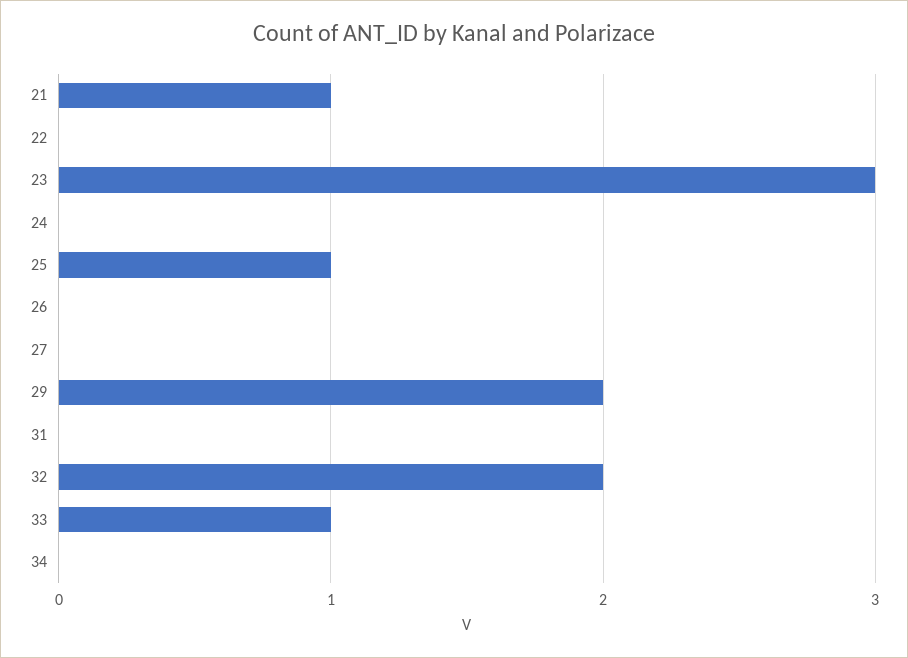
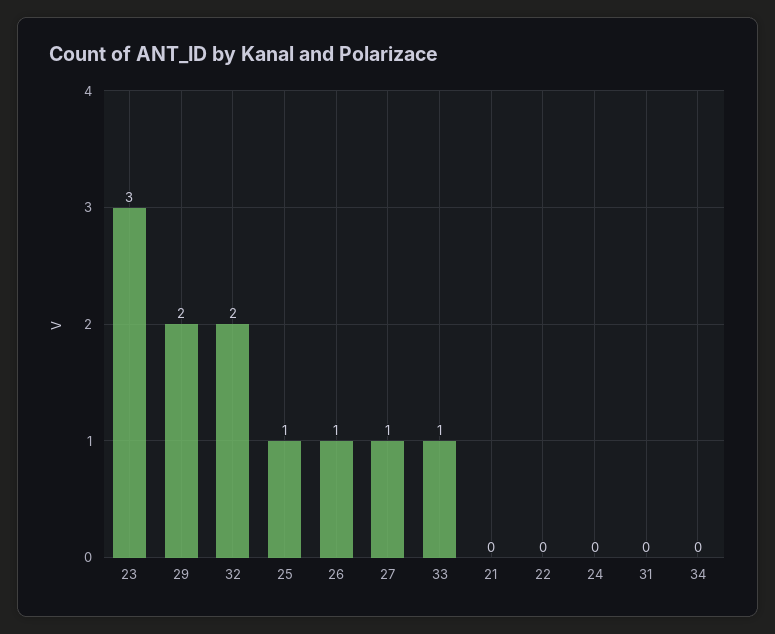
21: 1 -> 0
26: 0 -> 1
27: 0 -> 1

